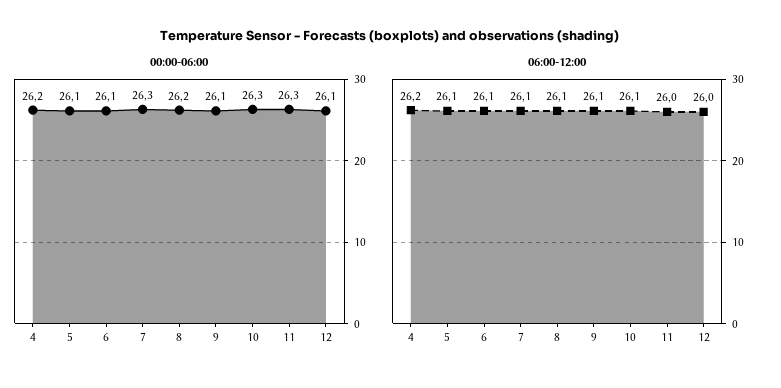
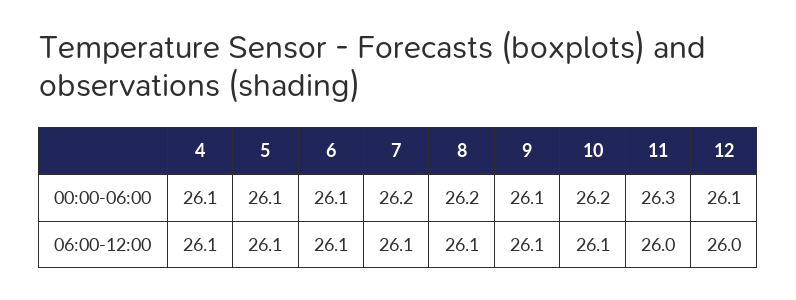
00:00-06:00, 4: 26.2 -> 26.1
00:00-06:00, 7: 26.3 -> 26.2
00:00-06:00, 10: 26.3 -> 26.2
06:00-12:00, 4: 26.2 -> 26.1

